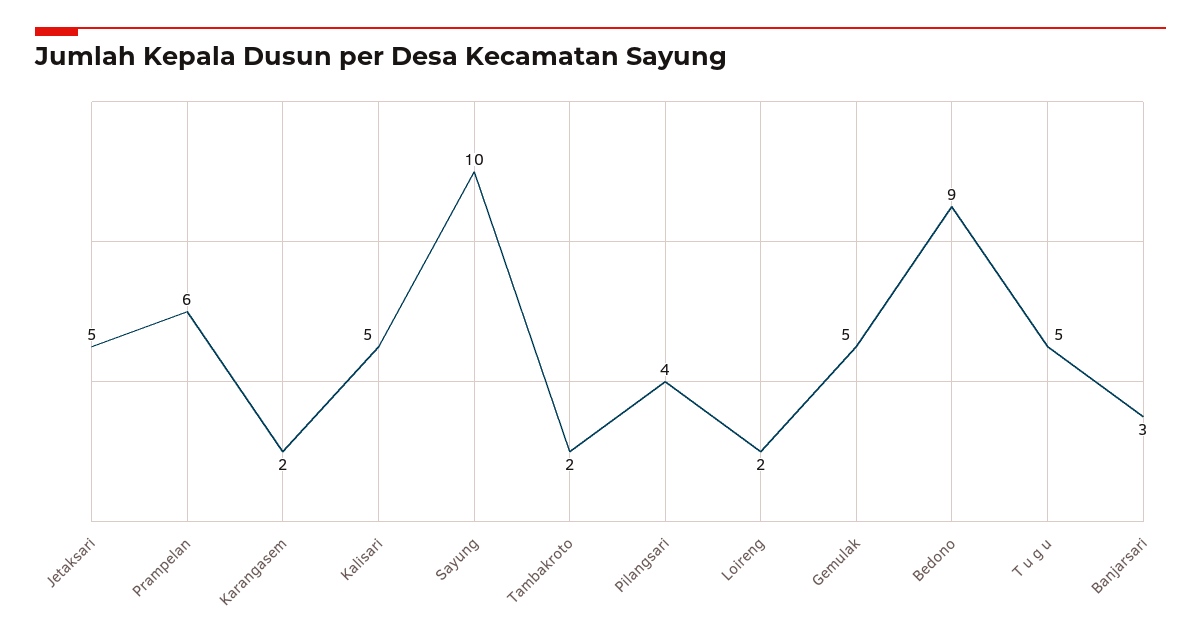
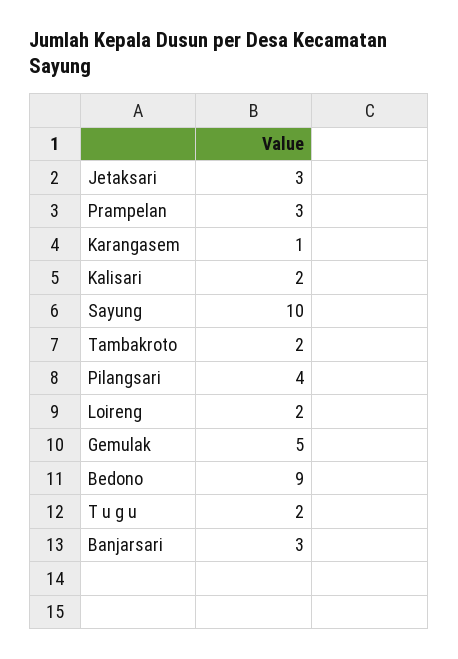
Jetaksari: 5 -> 3
Prampelan: 6 -> 3
Karangasem: 2 -> 1
Kalisari: 5 -> 2
T u g u: 5 -> 2

